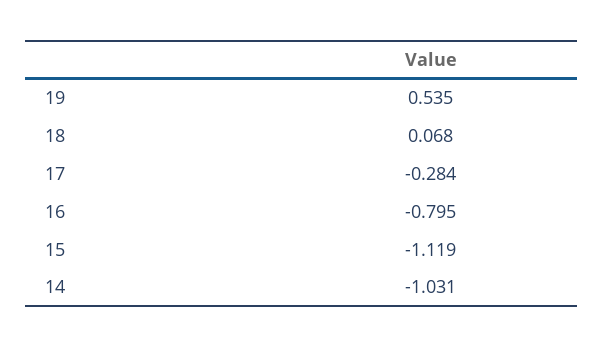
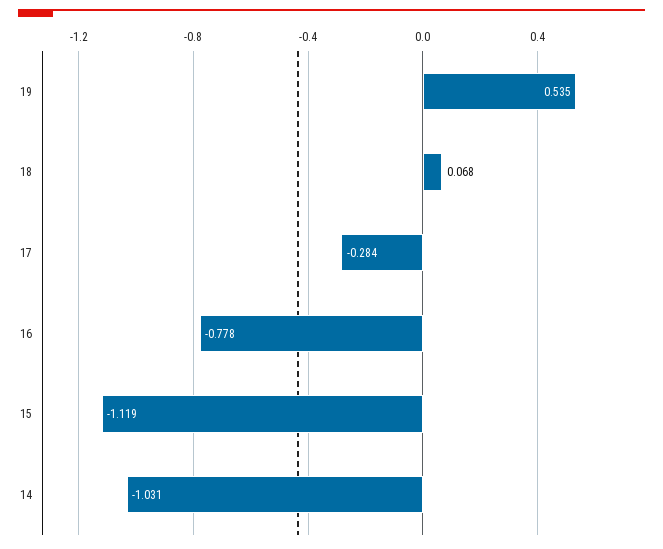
16: -0.795 -> -0.778

